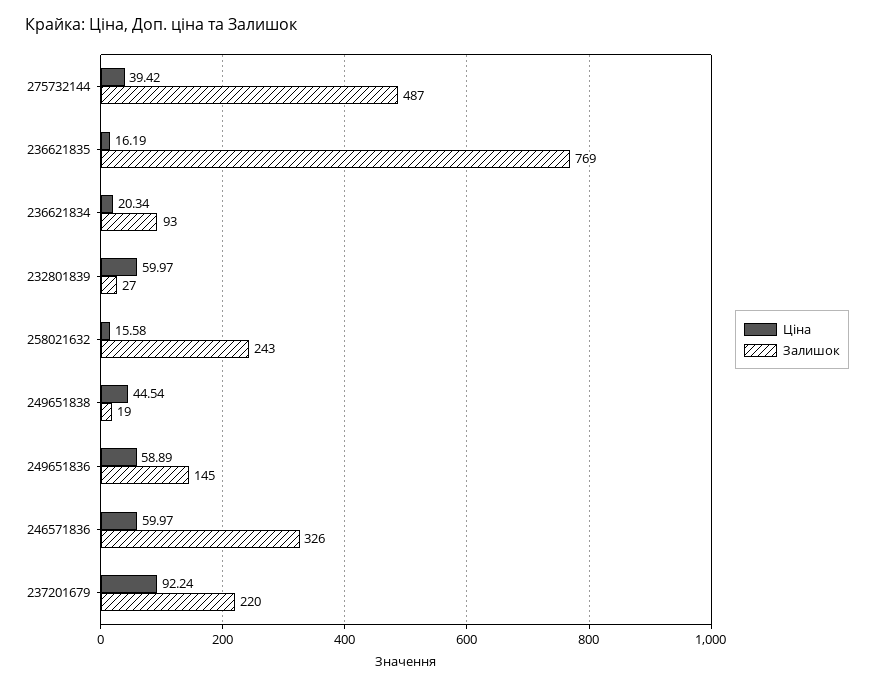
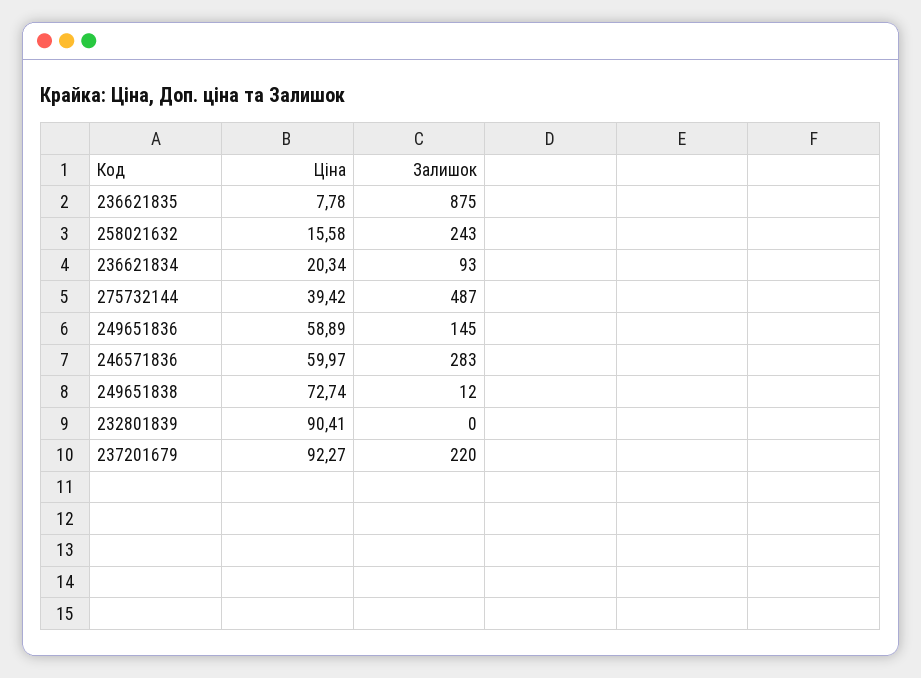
Ціна, 236621835: 16.19 -> 7.78
Залишок, 236621835: 769 -> 875
Ціна, 232801839: 59.97 -> 90.41
Залишок, 232801839: 27 -> 0
Ціна, 249651838: 44.54 -> 72.74
Залишок, 249651838: 19 -> 12
Залишок, 246571836: 326 -> 283
Ціна, 237201679: 92.24 -> 92.27

